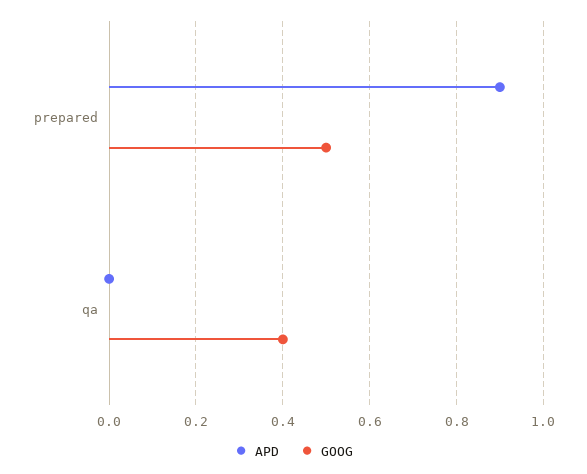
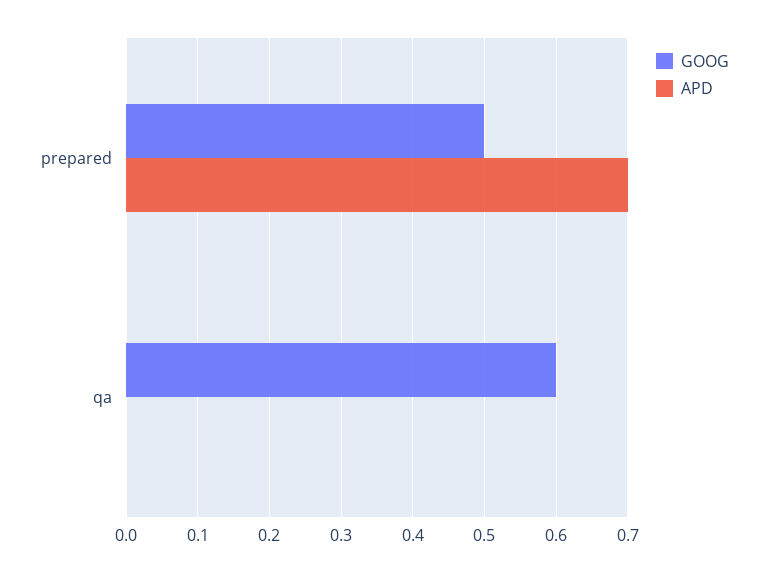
APD, prepared: 0.9 -> 0.7
GOOG, qa: 0.4 -> 0.6

